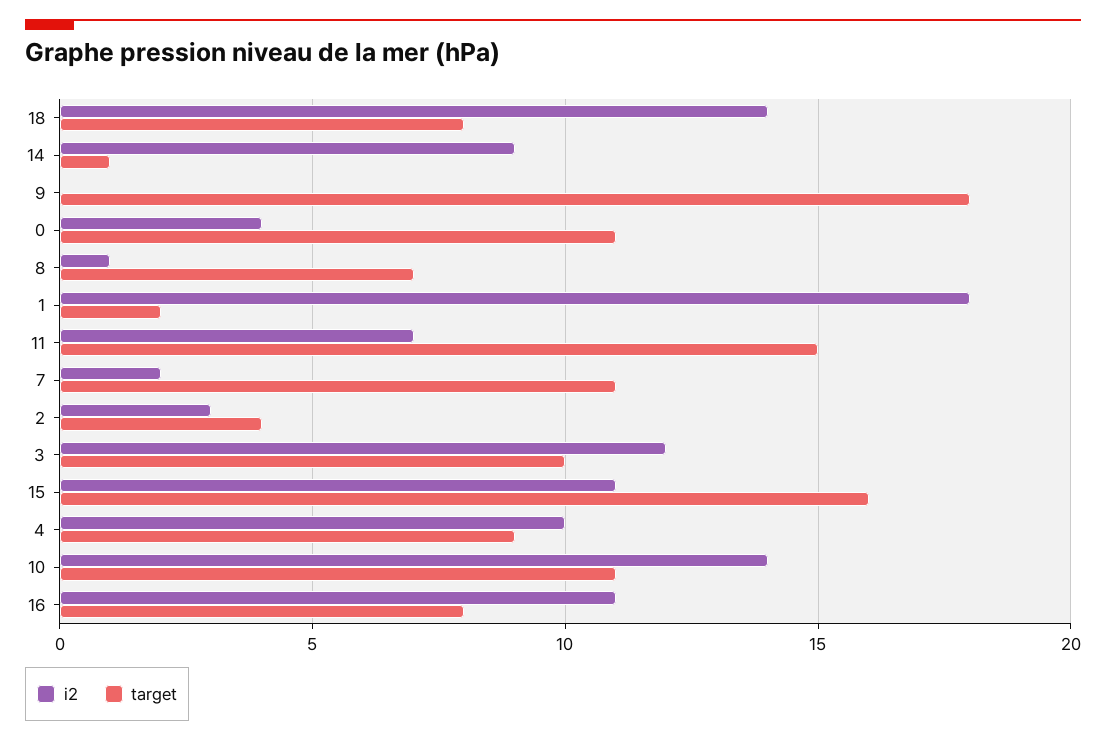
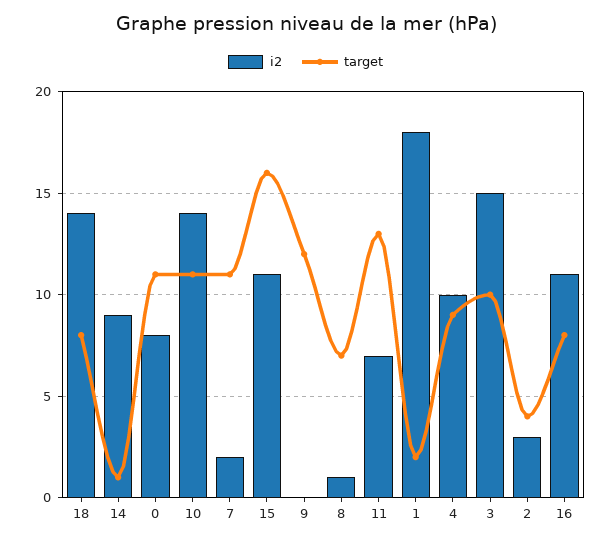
target, 9: 18 -> 12
i2, 0: 4 -> 8
target, 11: 15 -> 13
i2, 3: 12 -> 15

